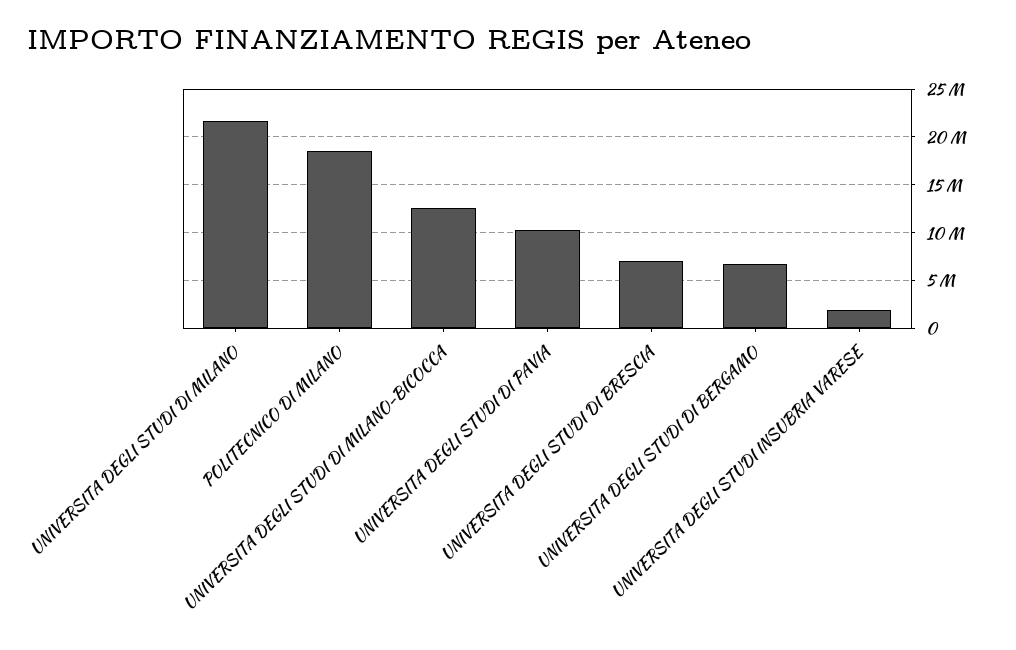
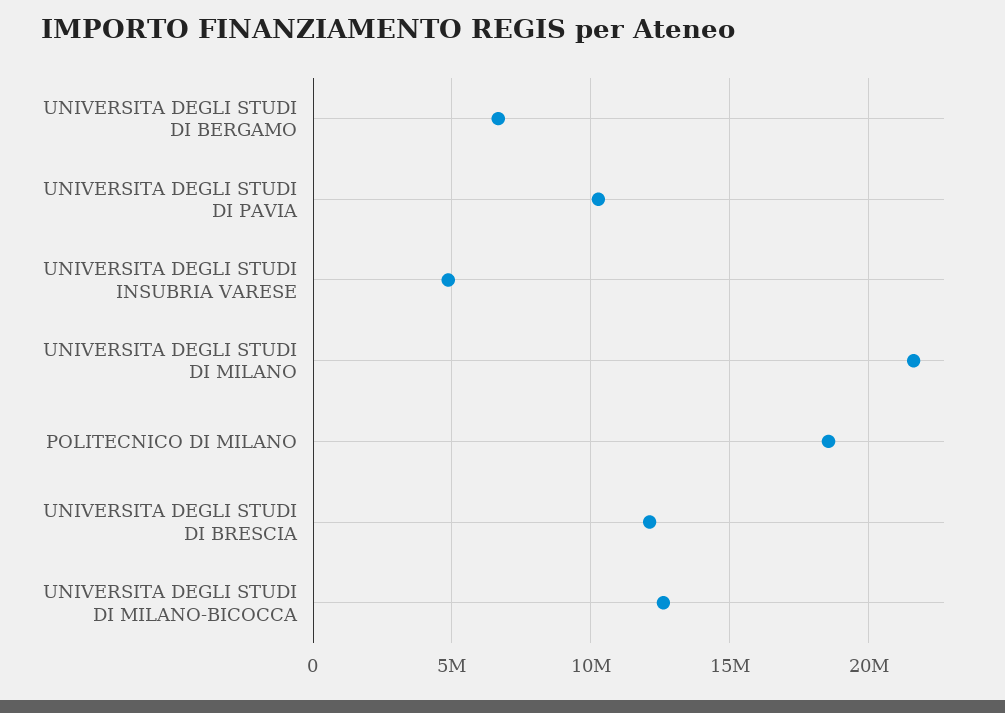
UNIVERSITA DEGLI STUDI DI BRESCIA: 7000000 -> 12000000
UNIVERSITA DEGLI STUDI INSUBRIA VARESE: 2000000 -> 5000000

